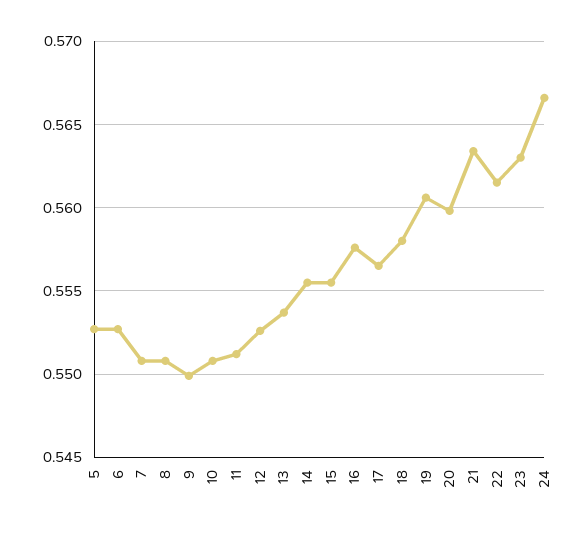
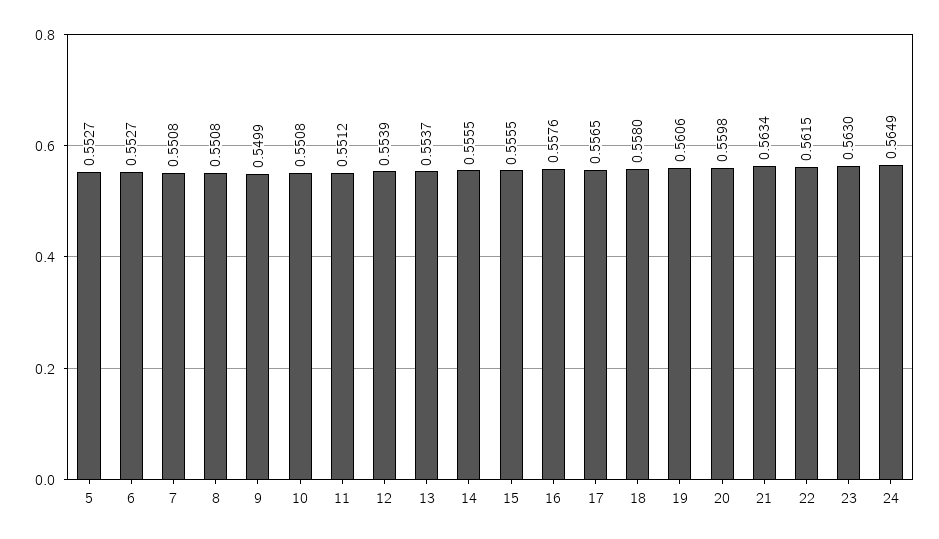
12: 0.5525 -> 0.5539
24: 0.5665 -> 0.5649

